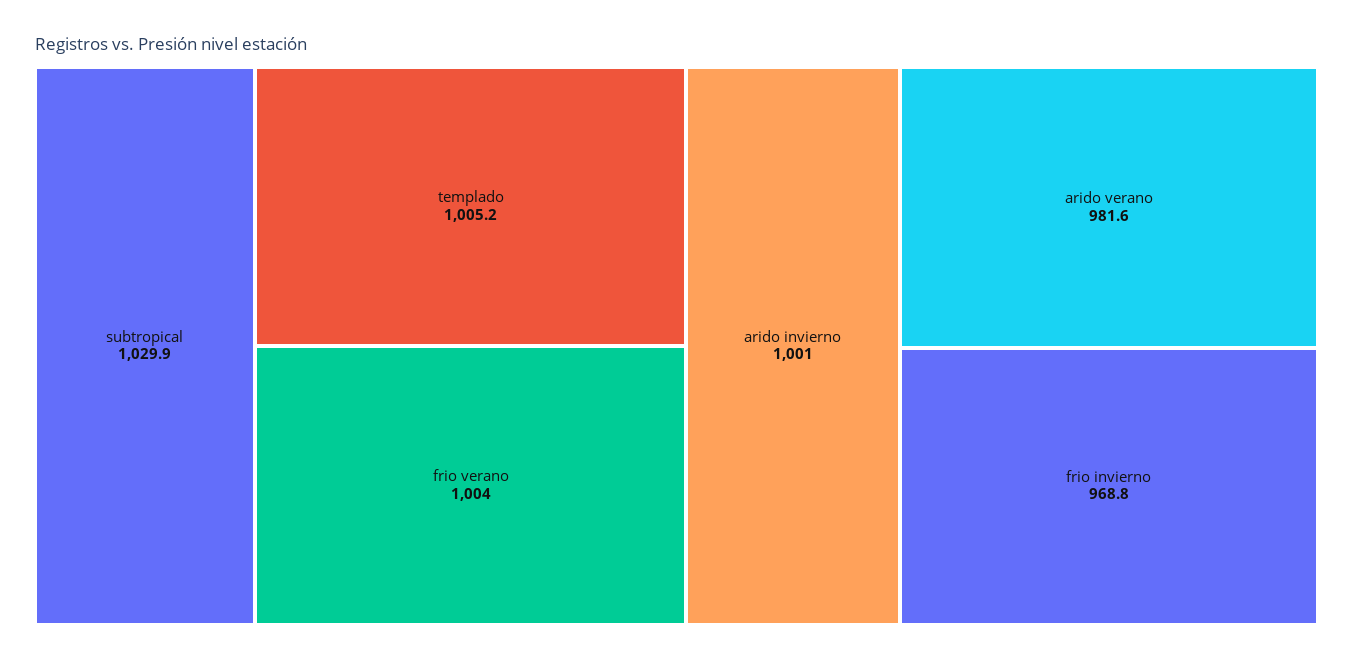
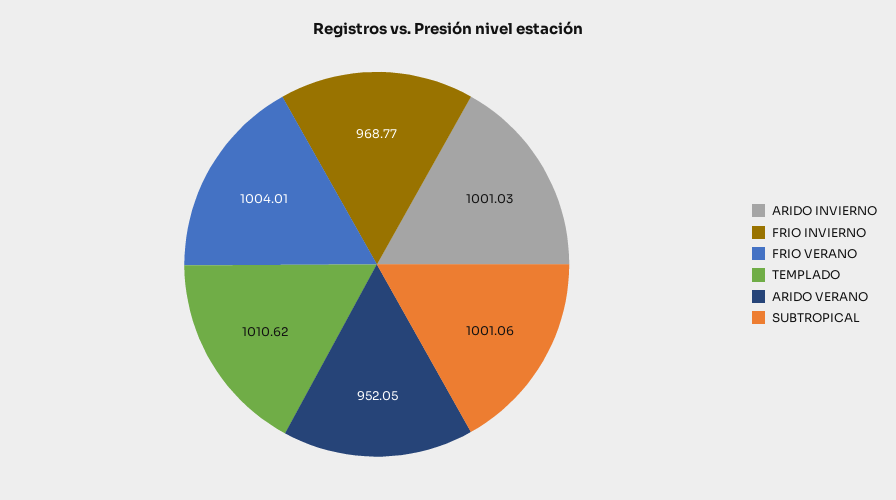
subtropical: 1029.9 -> 1001.06
templado: 1005.2 -> 1010.62
arido verano: 981.6 -> 952.05

